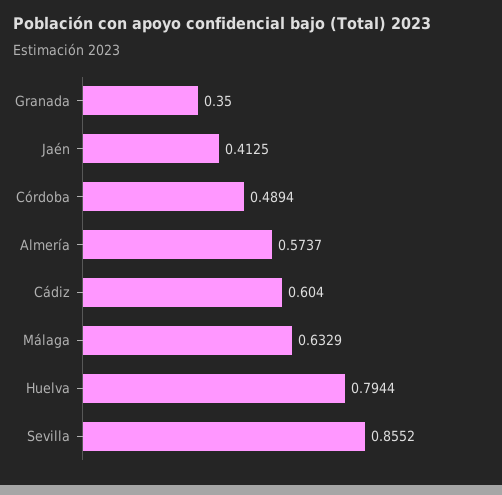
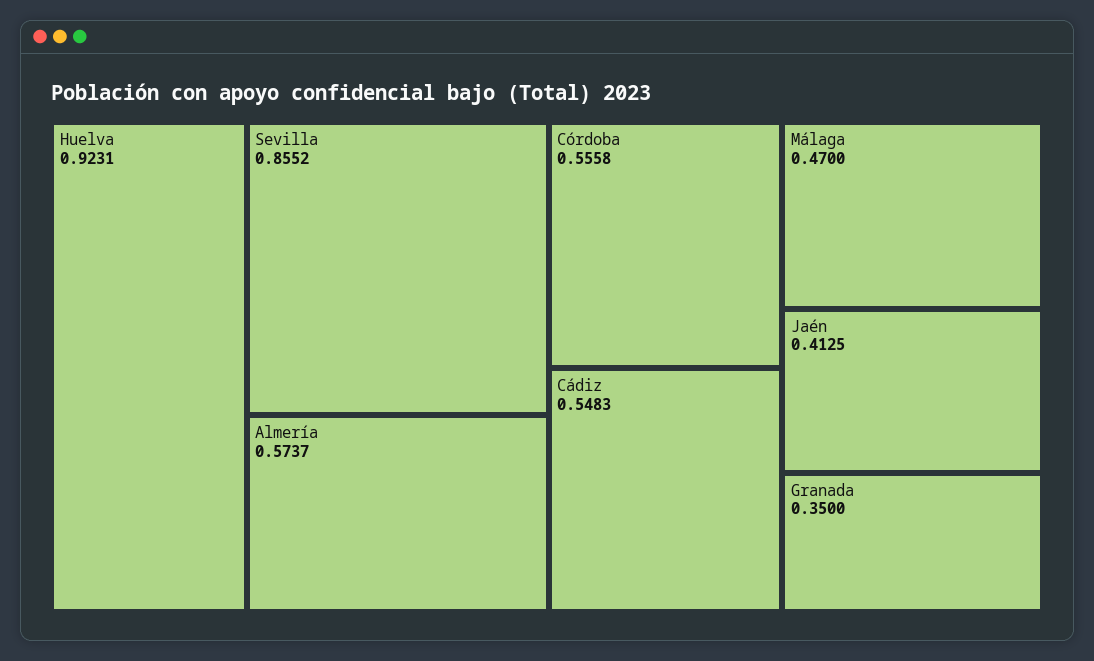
Córdoba: 0.4894 -> 0.5558
Cádiz: 0.604 -> 0.5483
Málaga: 0.6329 -> 0.47
Huelva: 0.7944 -> 0.9231

